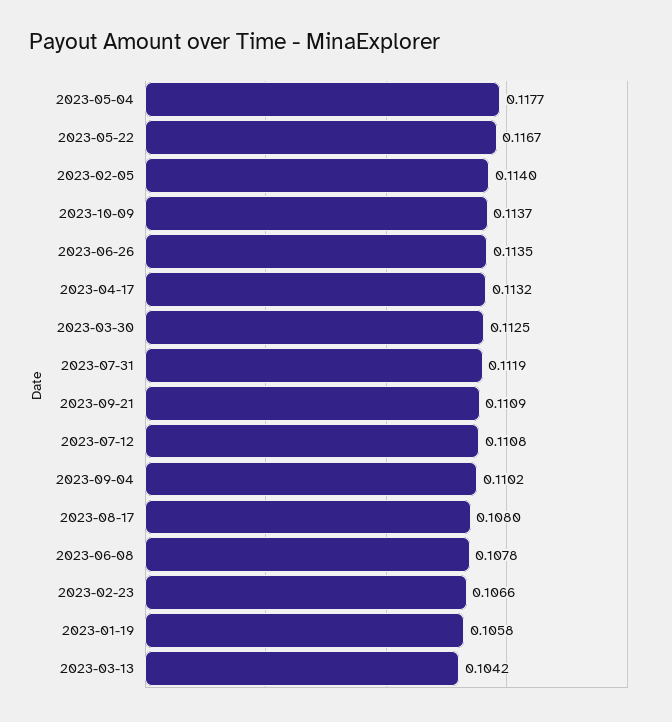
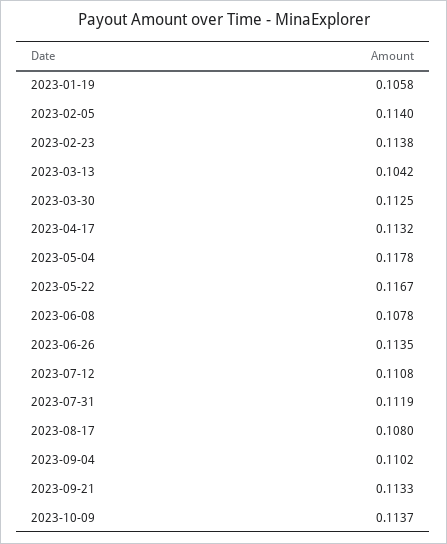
2023-05-04: 0.1177 -> 0.1178
2023-09-21: 0.1109 -> 0.1133
2023-02-23: 0.1066 -> 0.1138

